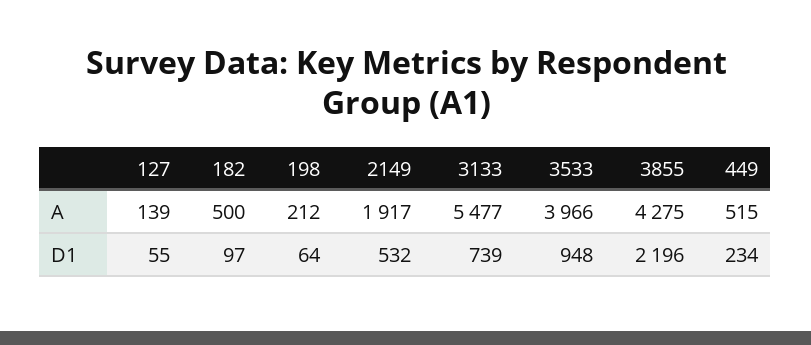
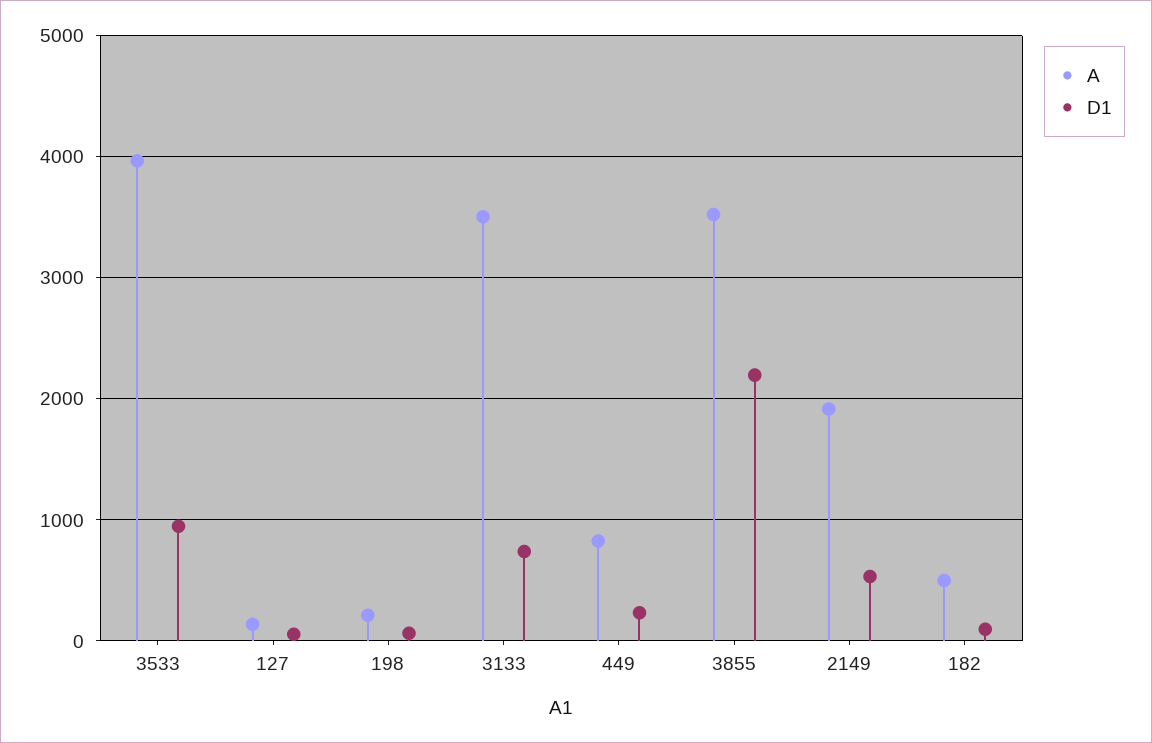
A, 3133: 5477 -> 3500
A, 3855: 4275 -> 3500
A, 449: 515 -> 800

